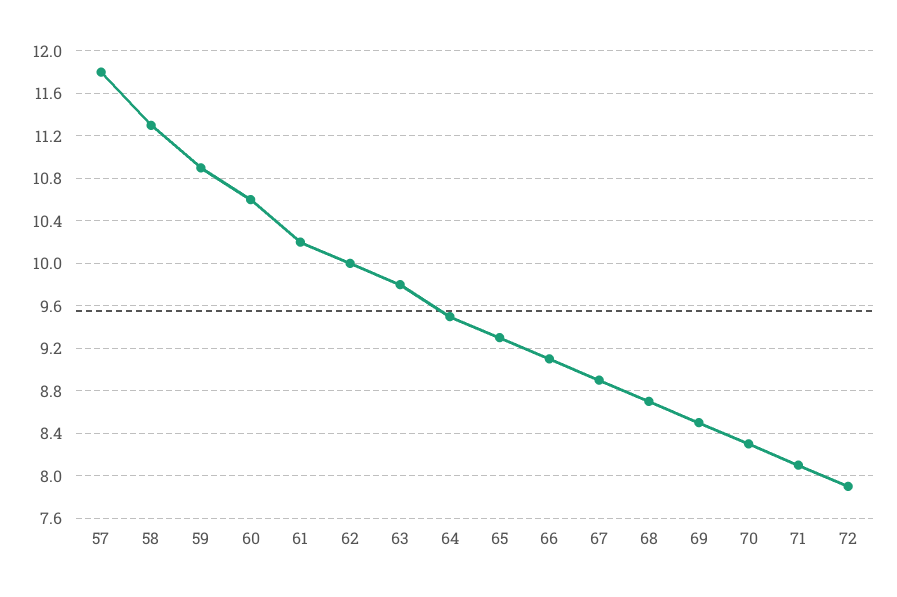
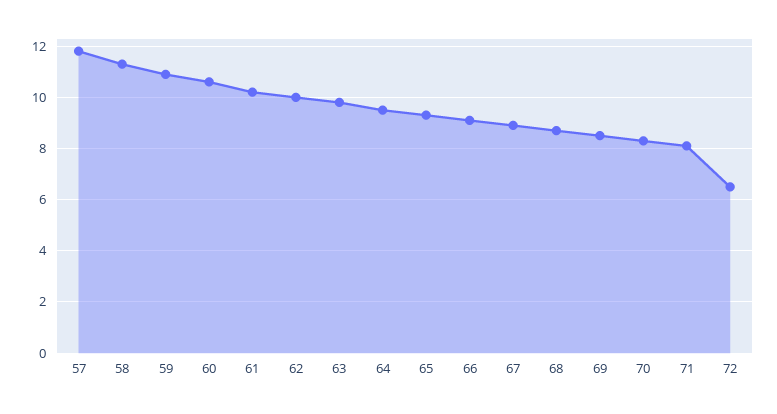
72: 7.9 -> 6.5

